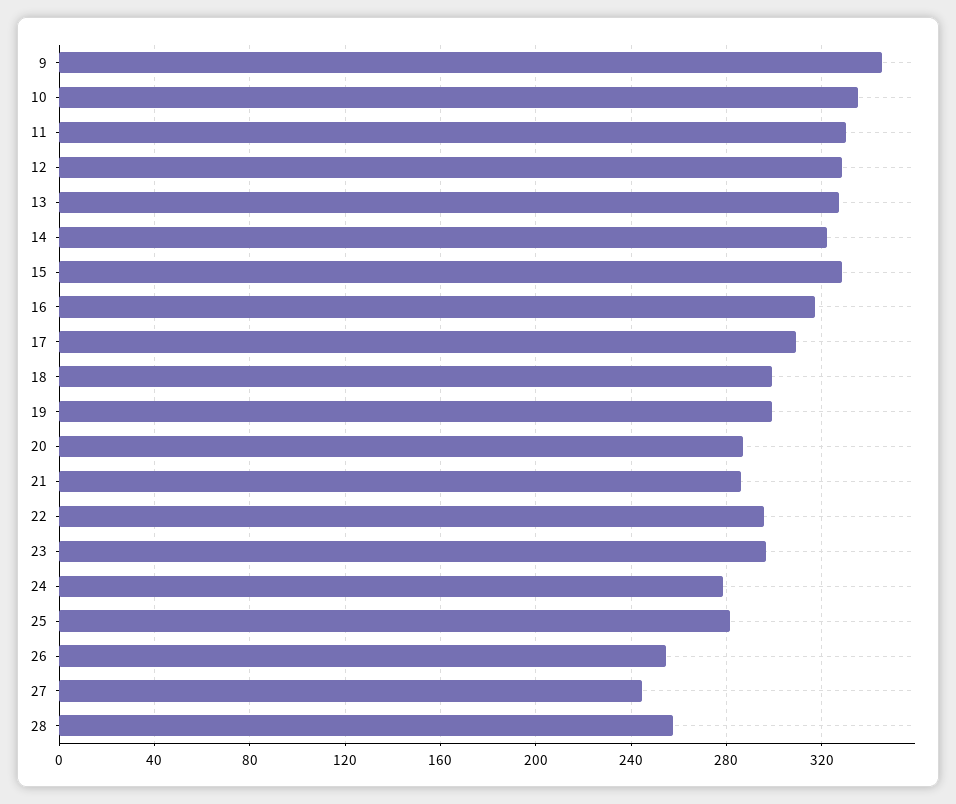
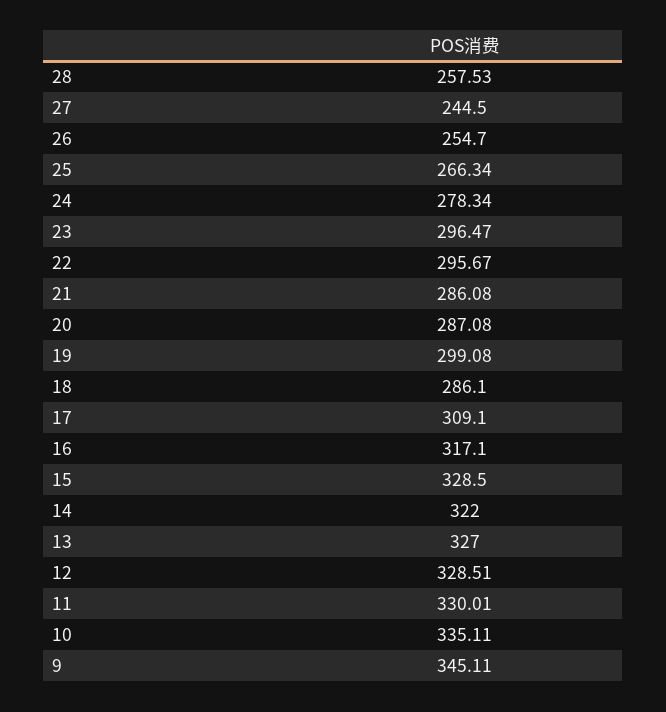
18: 300 -> 286.1
25: 280 -> 266.34

